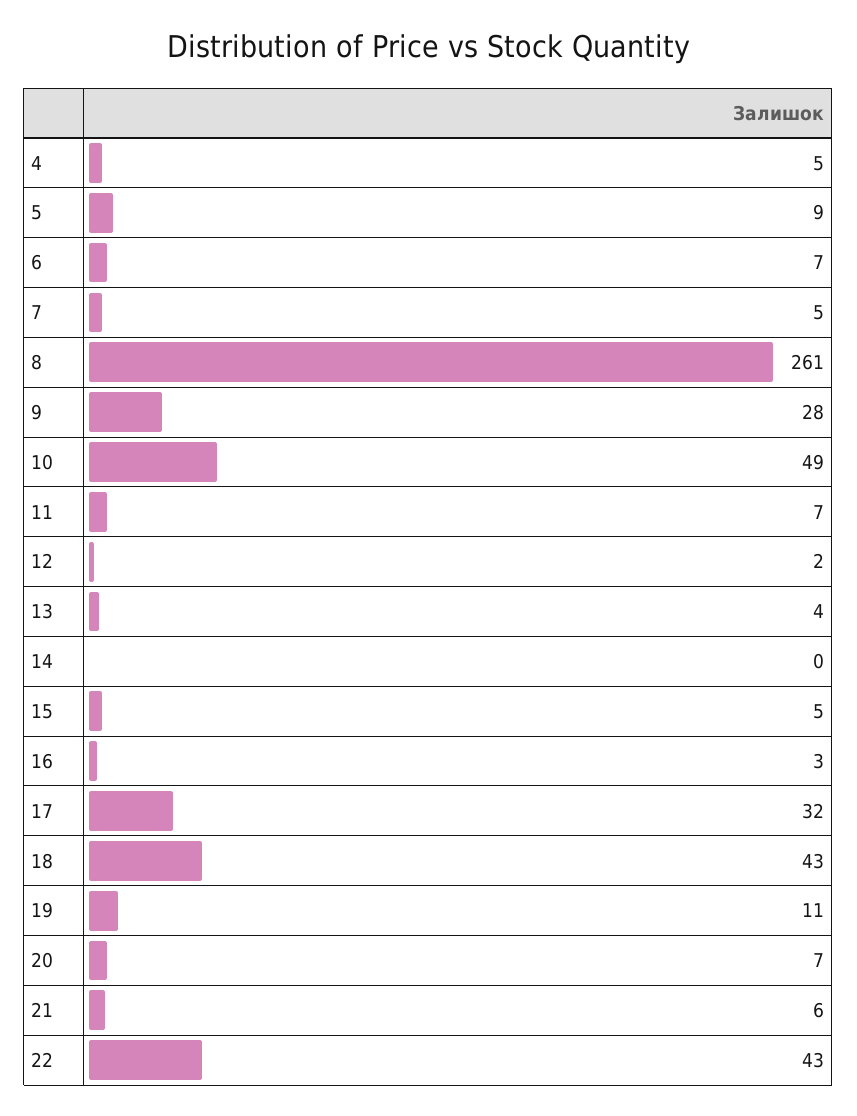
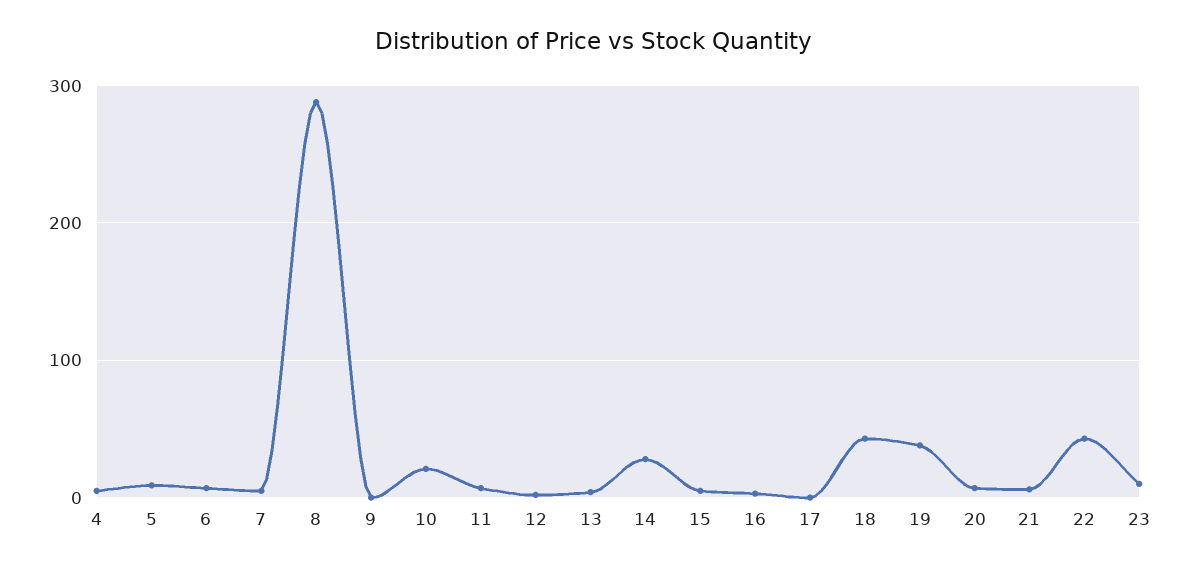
8: 261 -> 290
9: 28 -> 0
10: 49 -> 20
14: 0 -> 30
17: 32 -> 0
19: 11 -> 40
23: none -> 10

